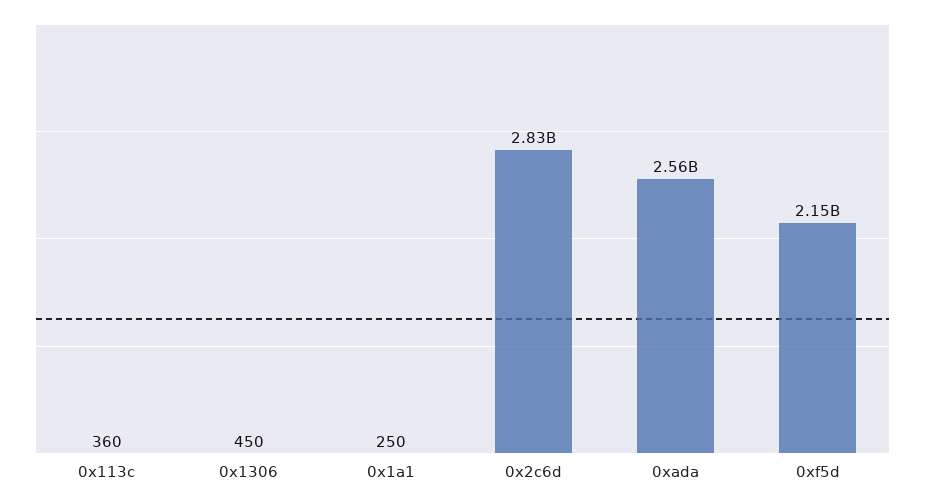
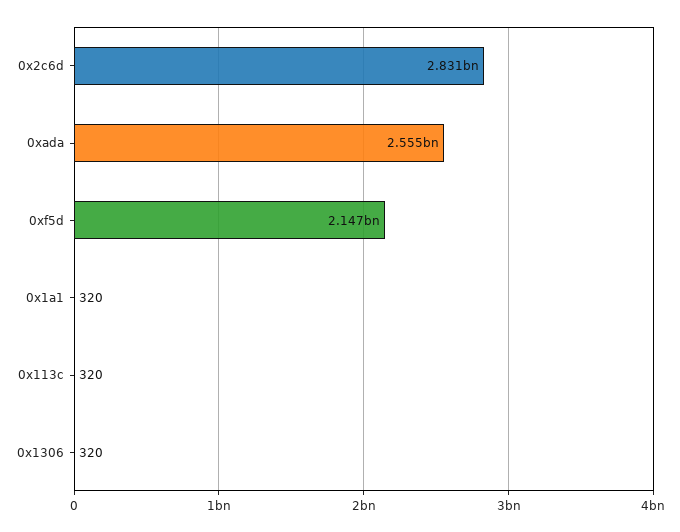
0x113c: 360 -> 320
0x1306: 450 -> 320
0x1a1: 250 -> 320

